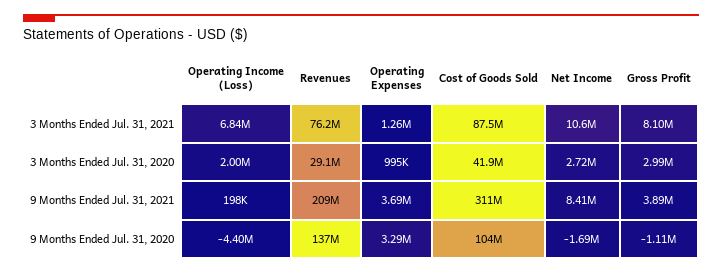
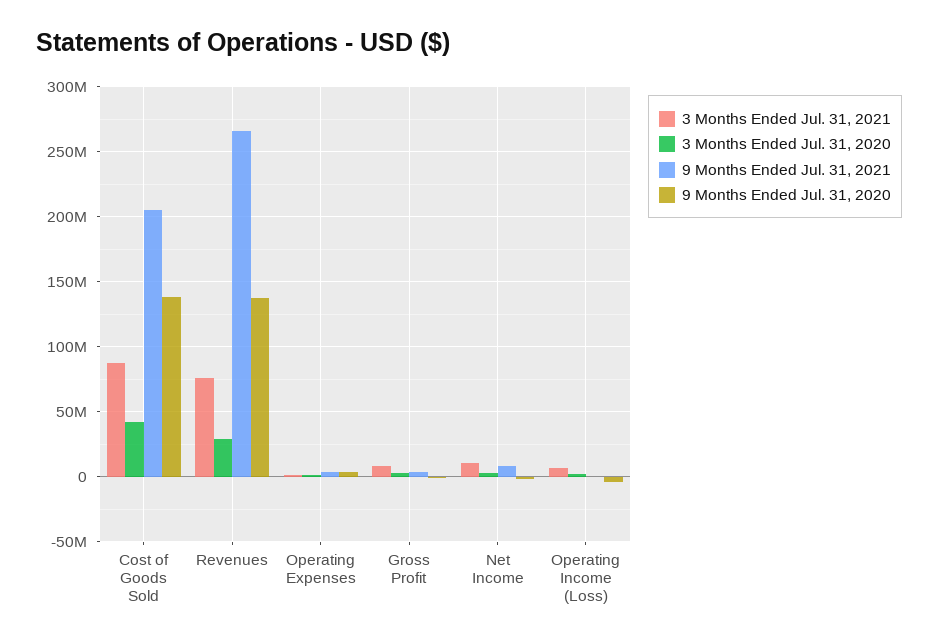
9 Months Ended Jul. 31, 2021, Revenues: 209000000 -> 265000000
9 Months Ended Jul. 31, 2021, Cost of Goods Sold: 311000000 -> 205000000
9 Months Ended Jul. 31, 2020, Cost of Goods Sold: 104000000 -> 140000000

